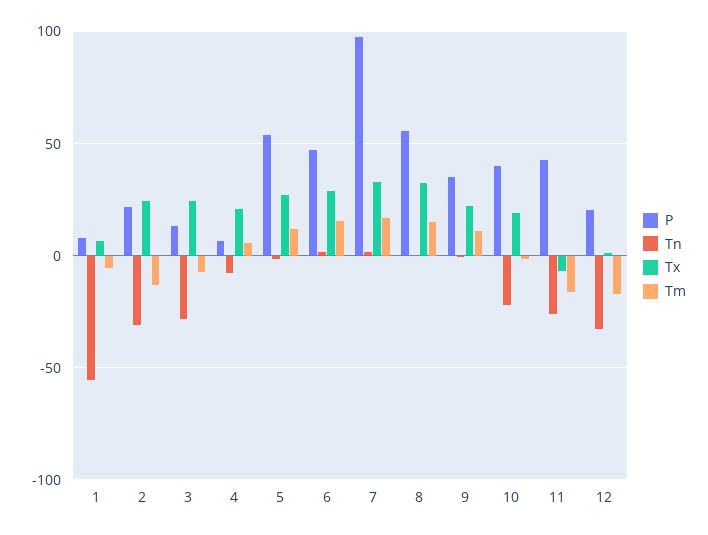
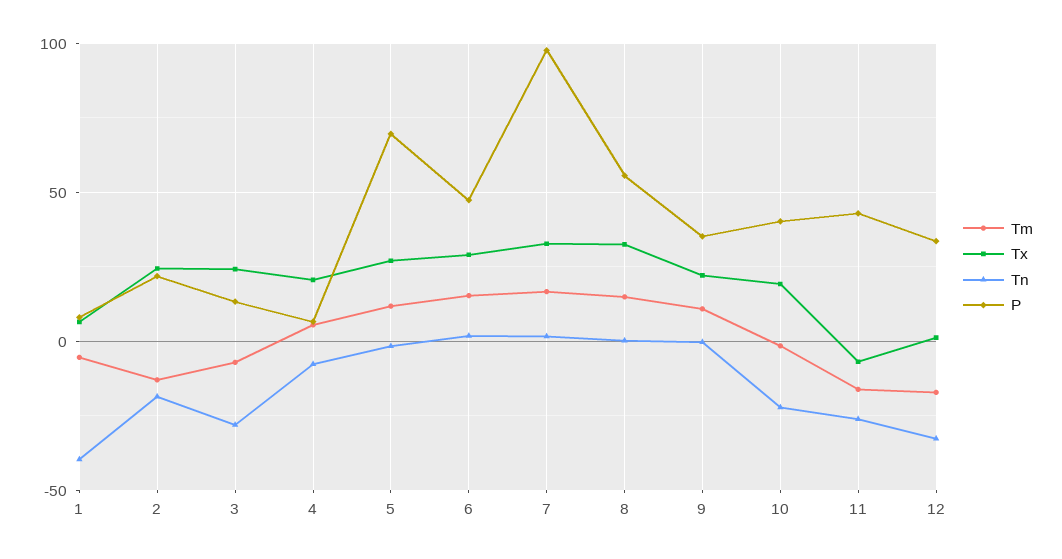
Tn, 1: -55 -> -40
Tn, 2: -30 -> -20
P, 5: 55 -> 70
P, 12: 20 -> 35

